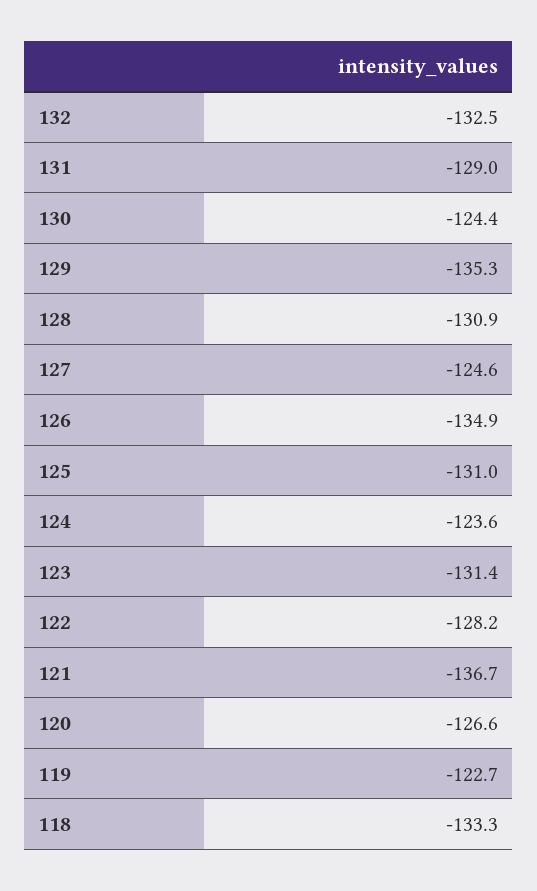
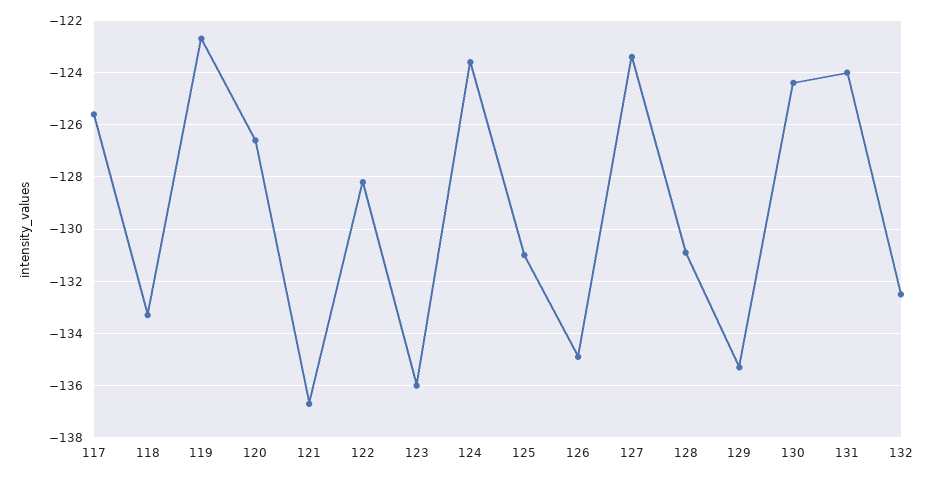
131: -129 -> -124
127: -124.6 -> -123.5
123: -131.4 -> -136
117: none -> -125.5

